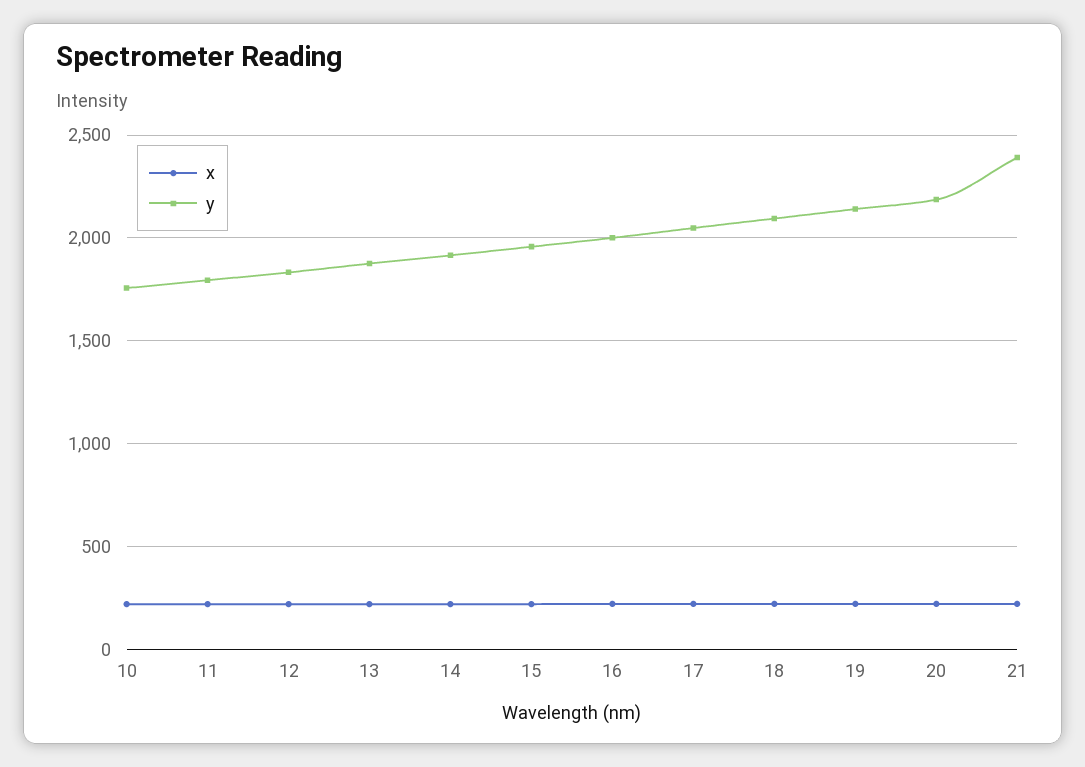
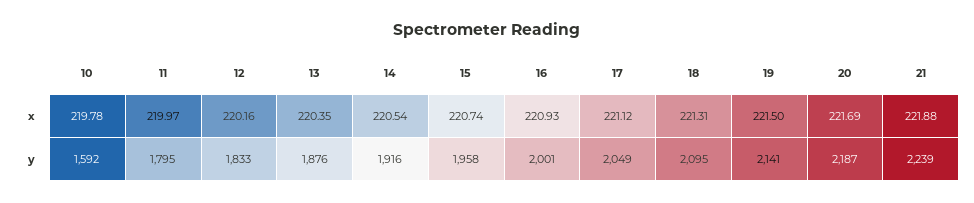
y, 10: 1750 -> 1592
y, 21: 2400 -> 2239

